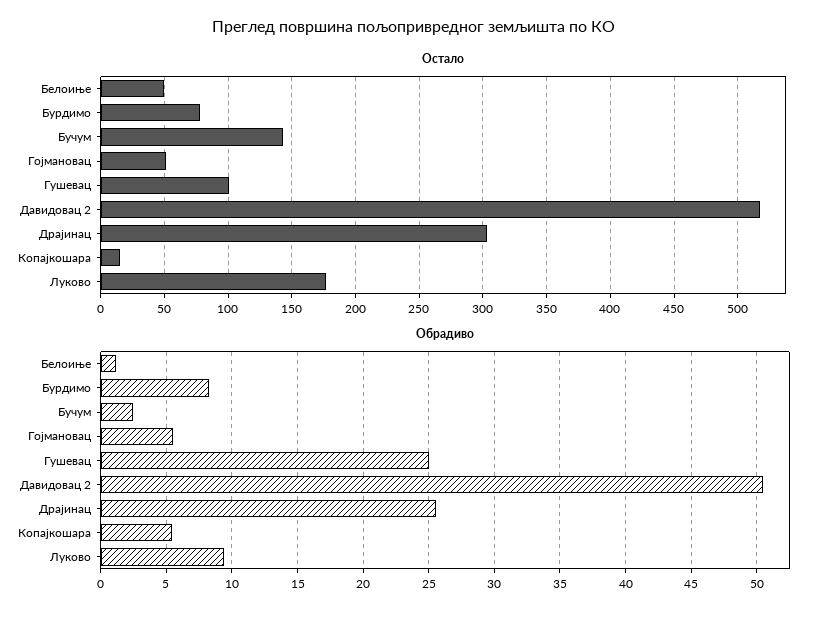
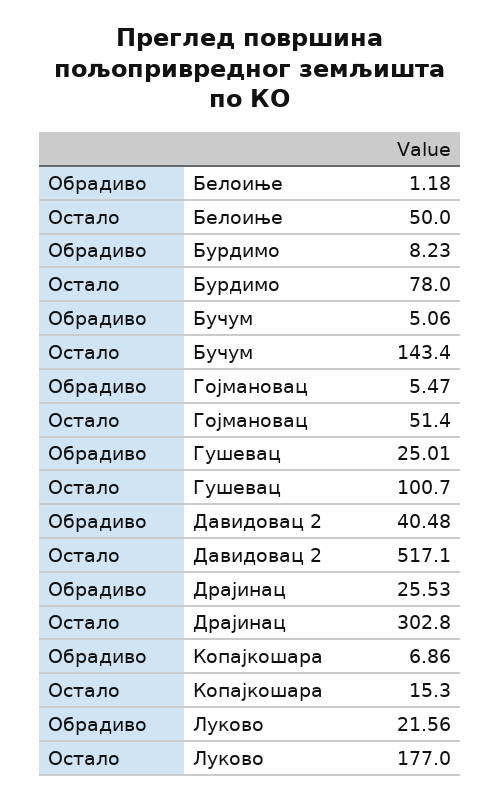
Обрадиво, Бучум: 2.5 -> 5.06
Обрадиво, Давидовац 2: 50.5 -> 40.48
Обрадиво, Копајкошара: 5.5 -> 6.86
Обрадиво, Луково: 9.5 -> 21.56

